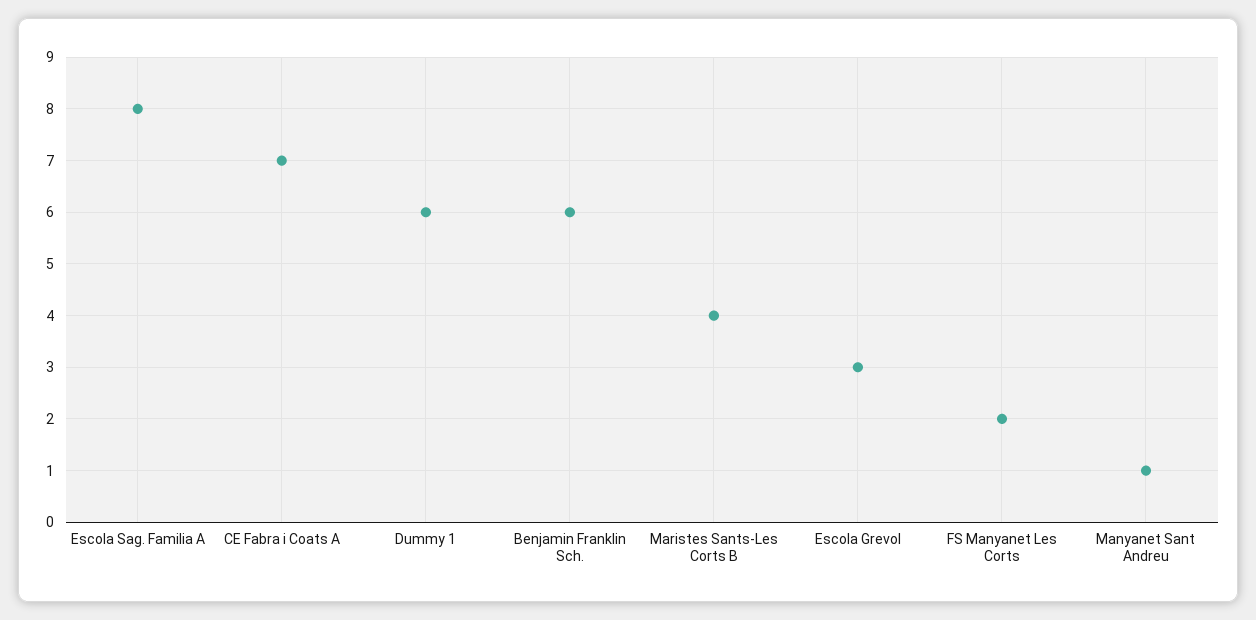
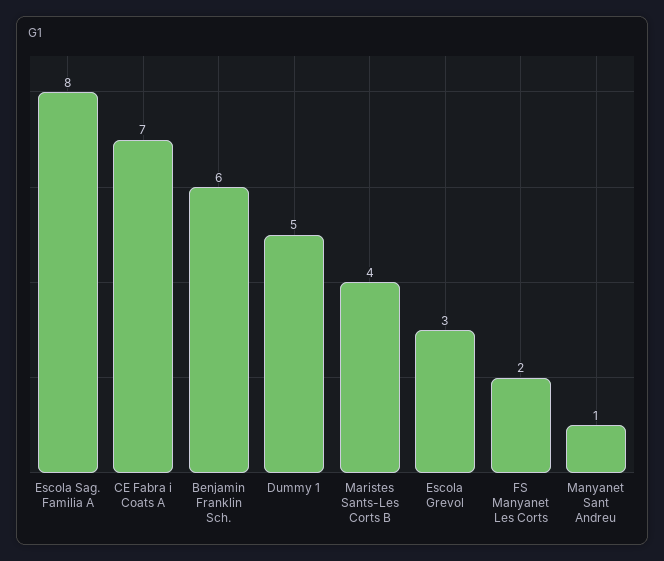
Dummy 1: 6 -> 5

